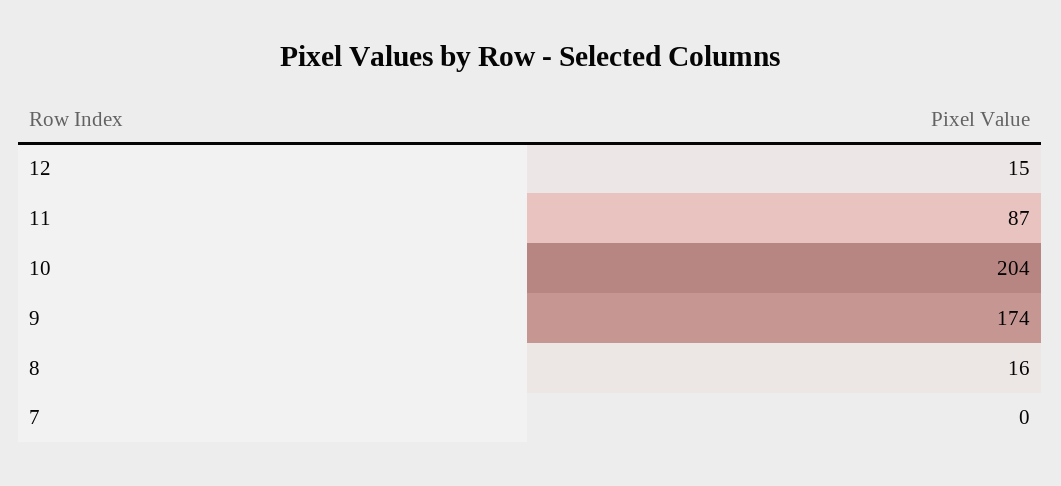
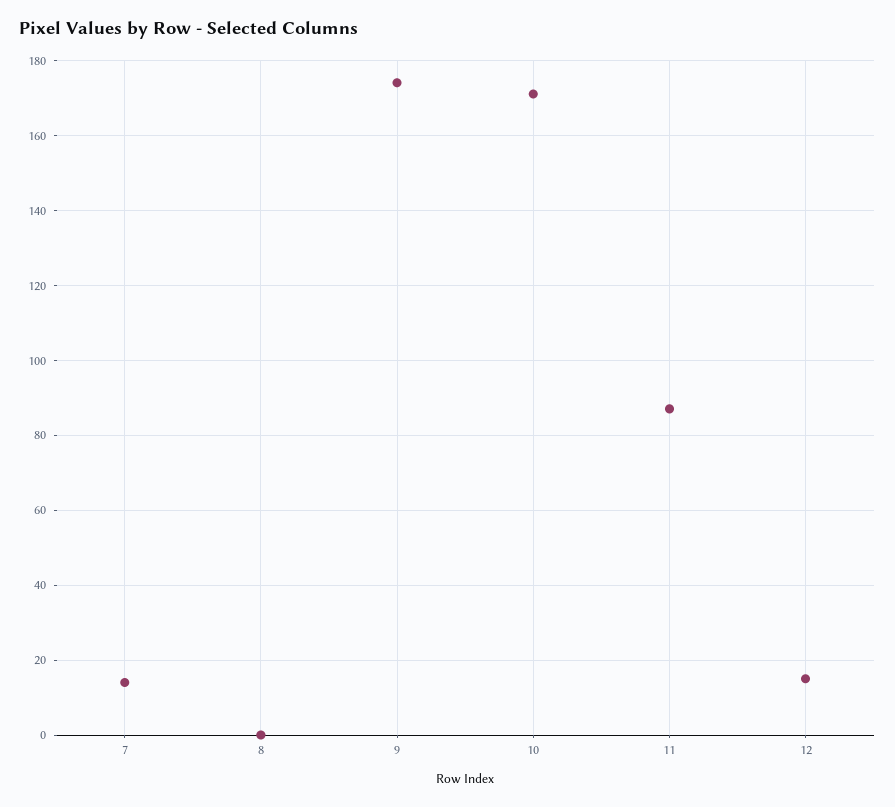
10: 204 -> 170
8: 16 -> 0
7: 0 -> 15

